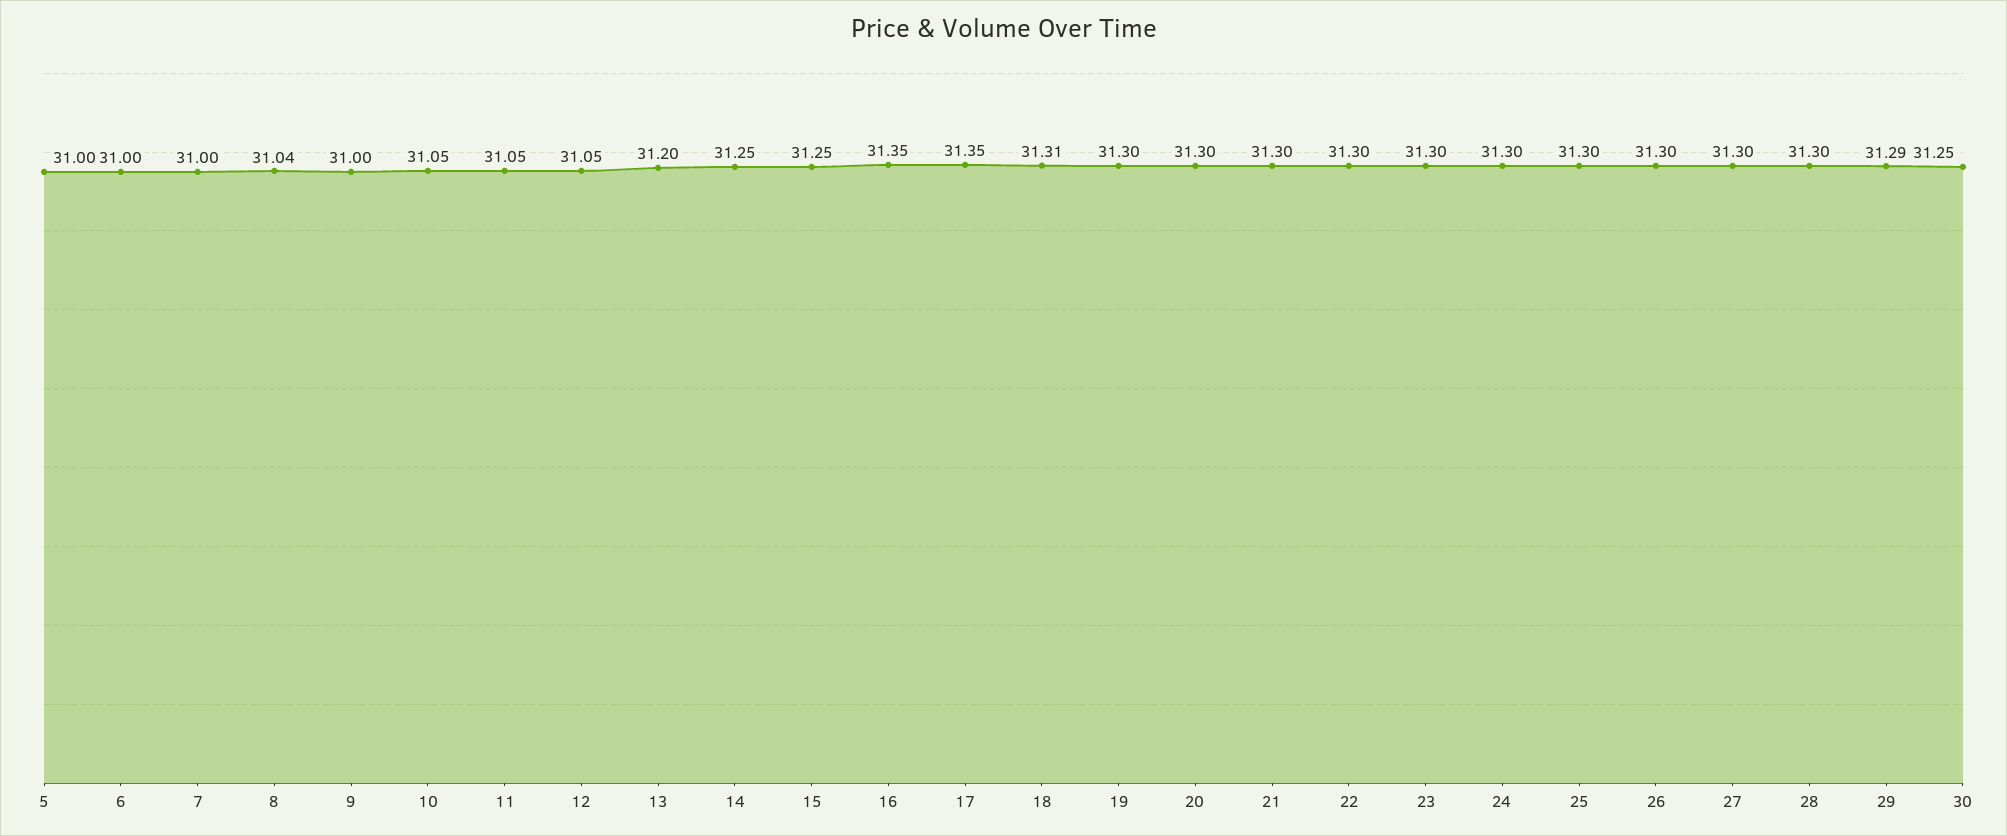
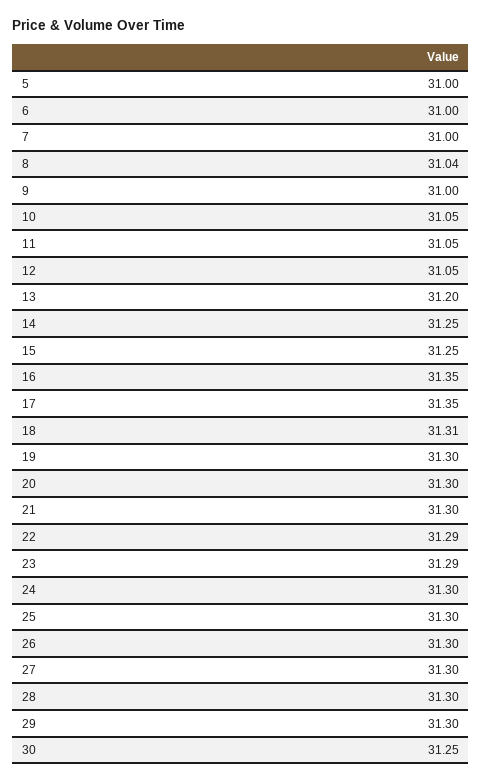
22: 31.3 -> 31.29
23: 31.3 -> 31.29
29: 31.29 -> 31.3

